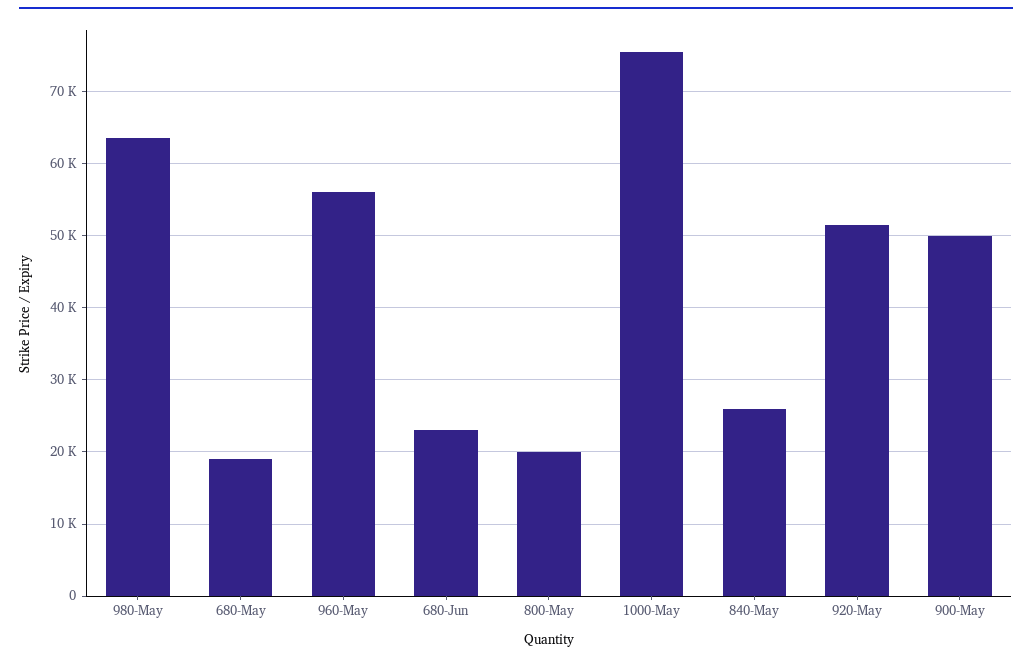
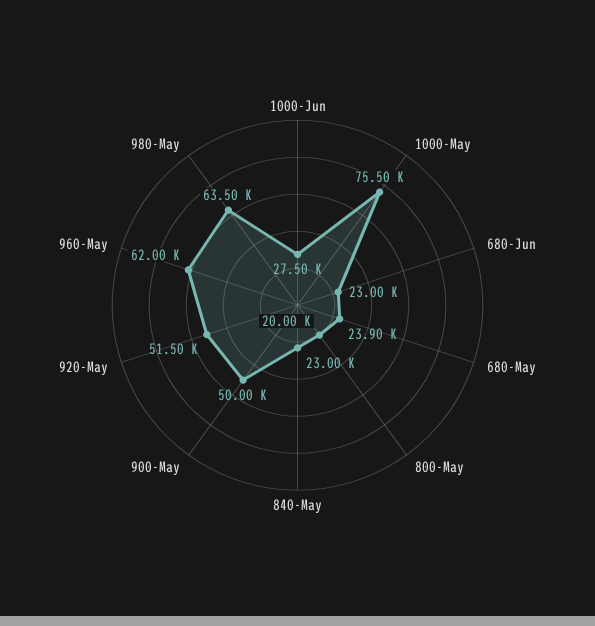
680-May: 19000 -> 23900
960-May: 56000 -> 62000
840-May: 26000 -> 23000
1000-Jun: none -> 27500

